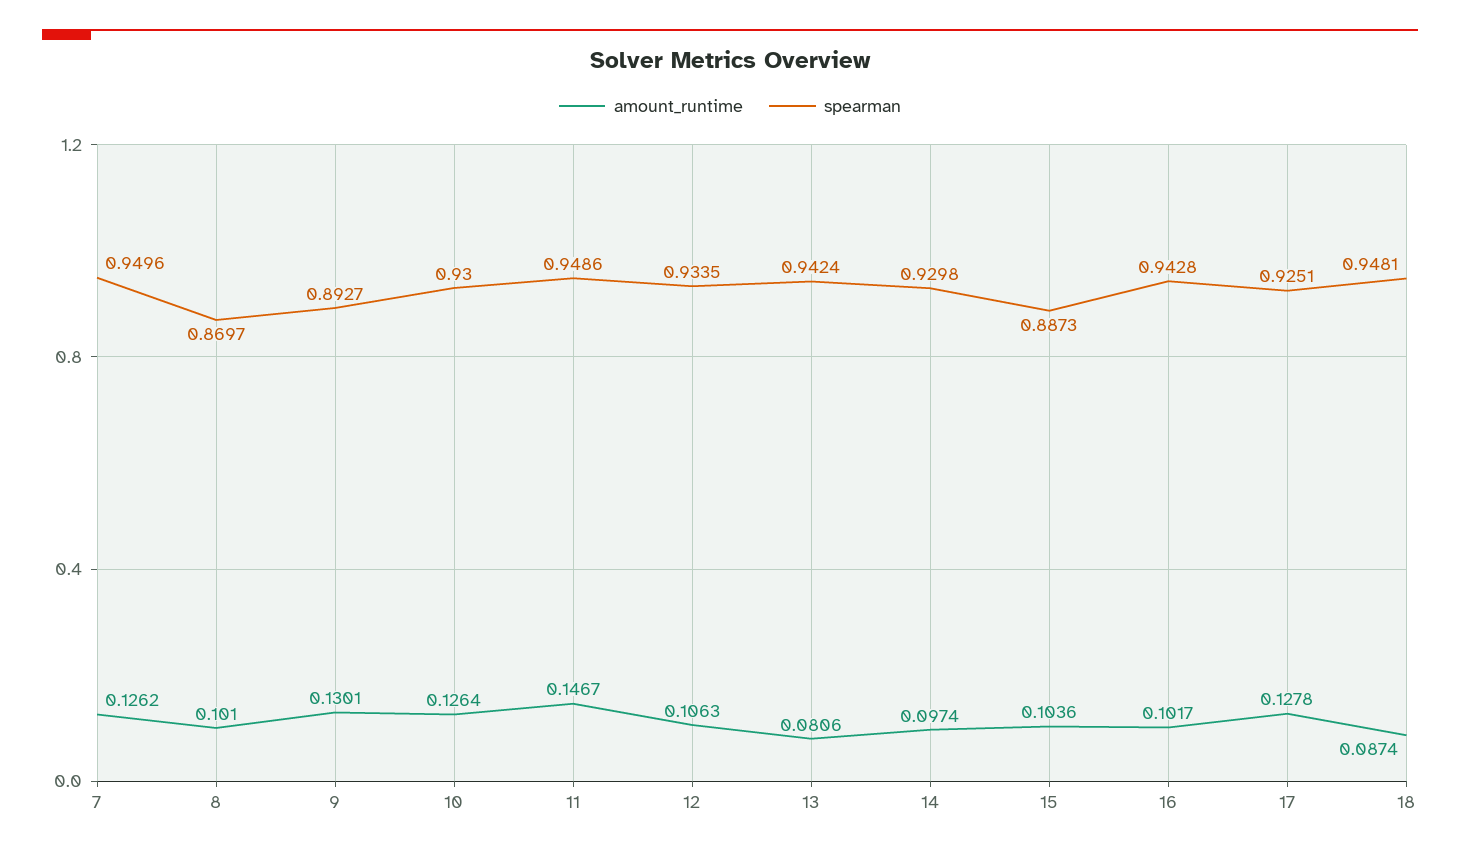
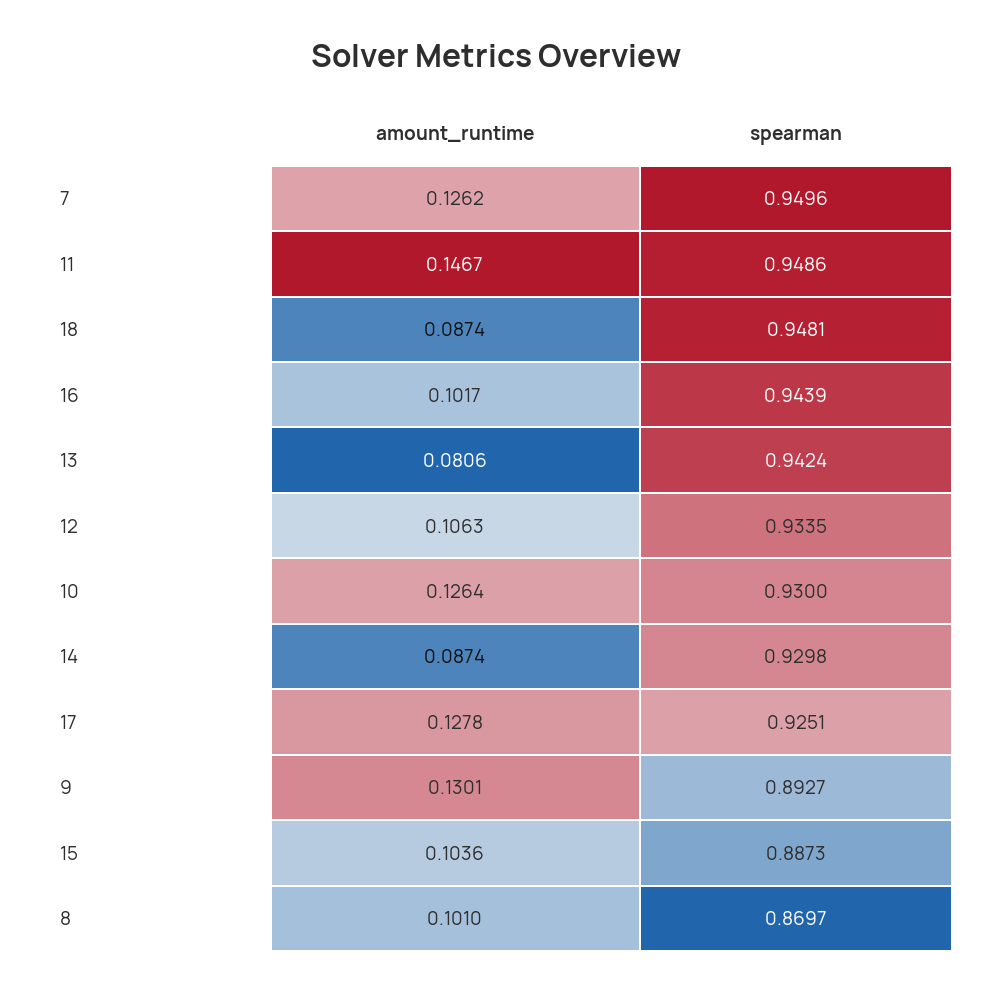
amount_runtime, 14: 0.0974 -> 0.0874
spearman, 16: 0.9428 -> 0.9439

